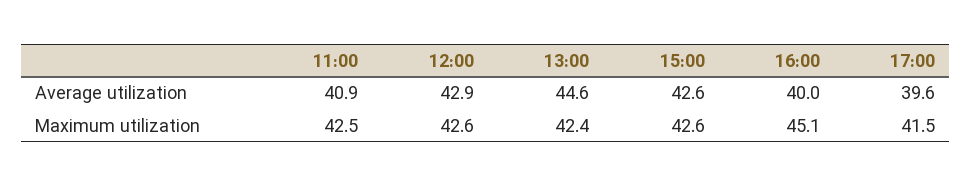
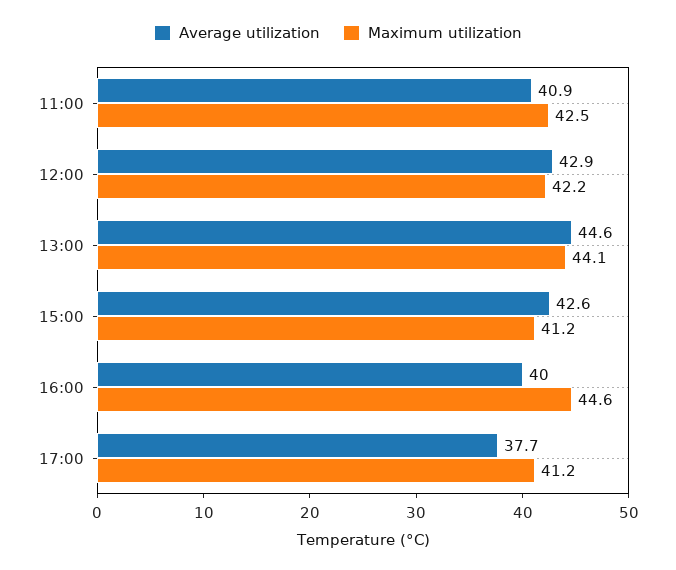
Average utilization, 17:00: 39.6 -> 37.7
Maximum utilization, 12:00: 42.6 -> 42.2
Maximum utilization, 13:00: 42.4 -> 44.1
Maximum utilization, 15:00: 42.6 -> 41.2
Maximum utilization, 16:00: 45.1 -> 44.6
Maximum utilization, 17:00: 41.5 -> 41.2

